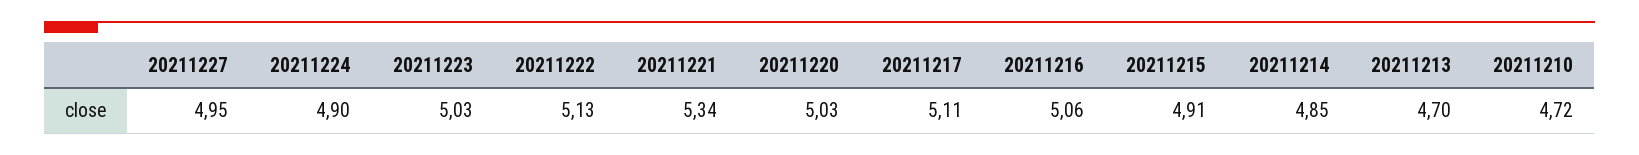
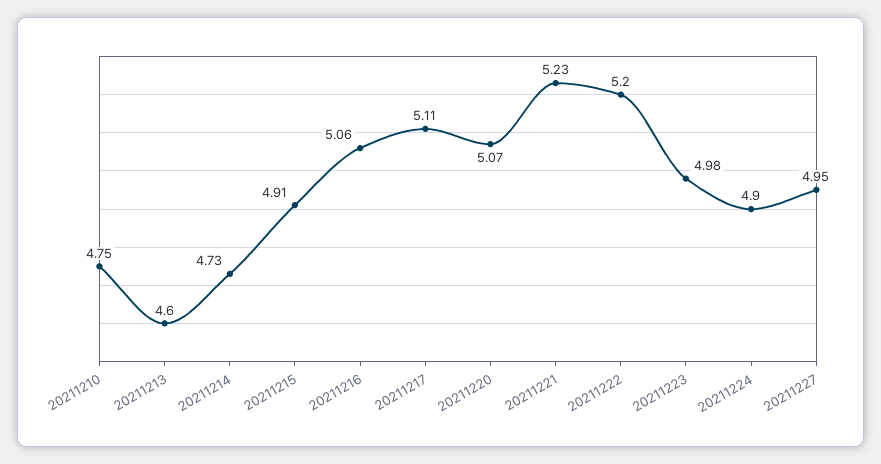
20211223: 5.03 -> 4.98
20211222: 5.13 -> 5.2
20211221: 5.34 -> 5.23
20211220: 5.03 -> 5.07
20211214: 4.85 -> 4.73
20211213: 4.7 -> 4.6
20211210: 4.72 -> 4.75

